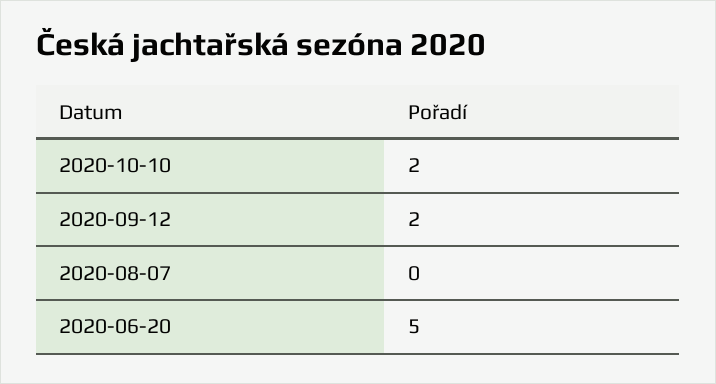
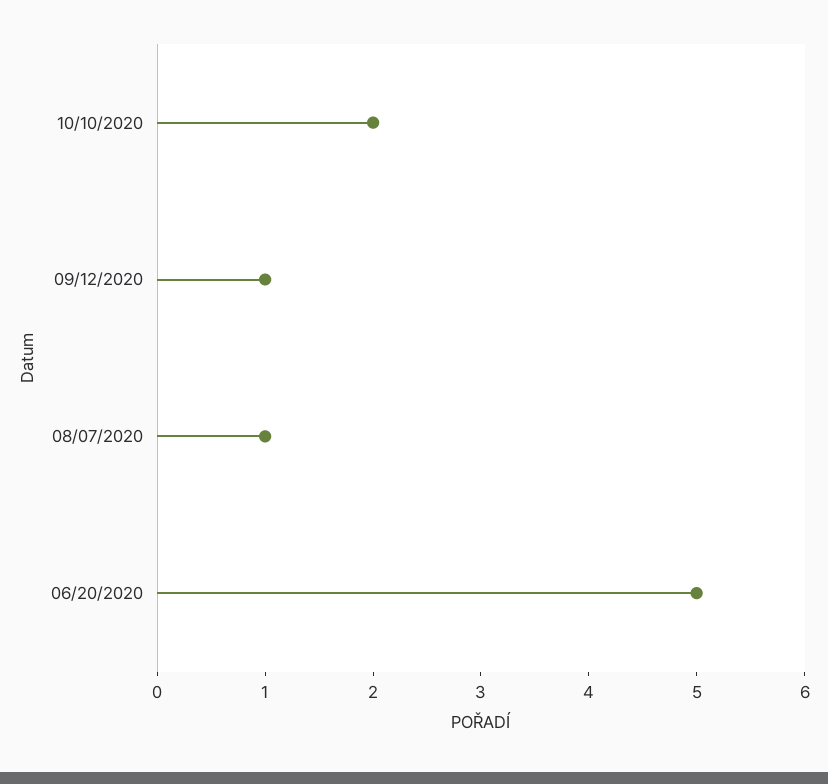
2020-09-12: 2 -> 1
2020-08-07: 0 -> 1

